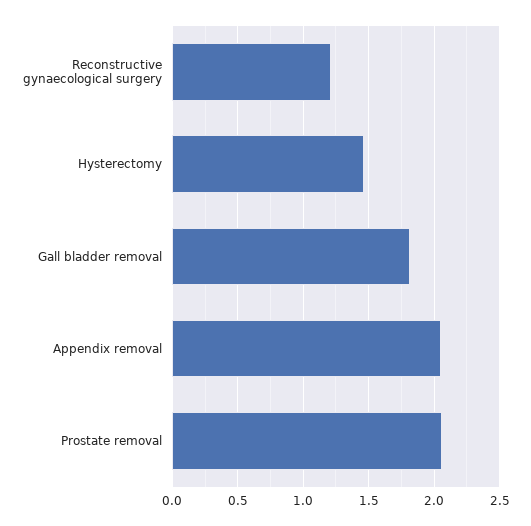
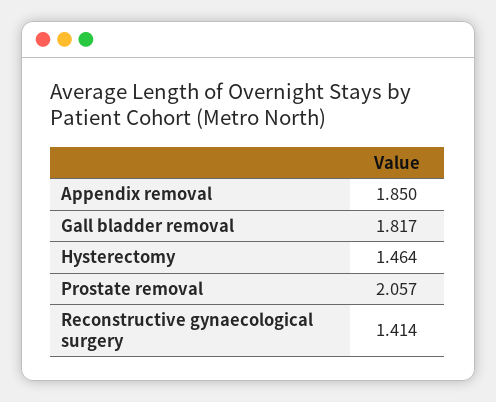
Reconstructive gynaecological surgery: 1.2 -> 1.414
Appendix removal: 2.05 -> 1.85

